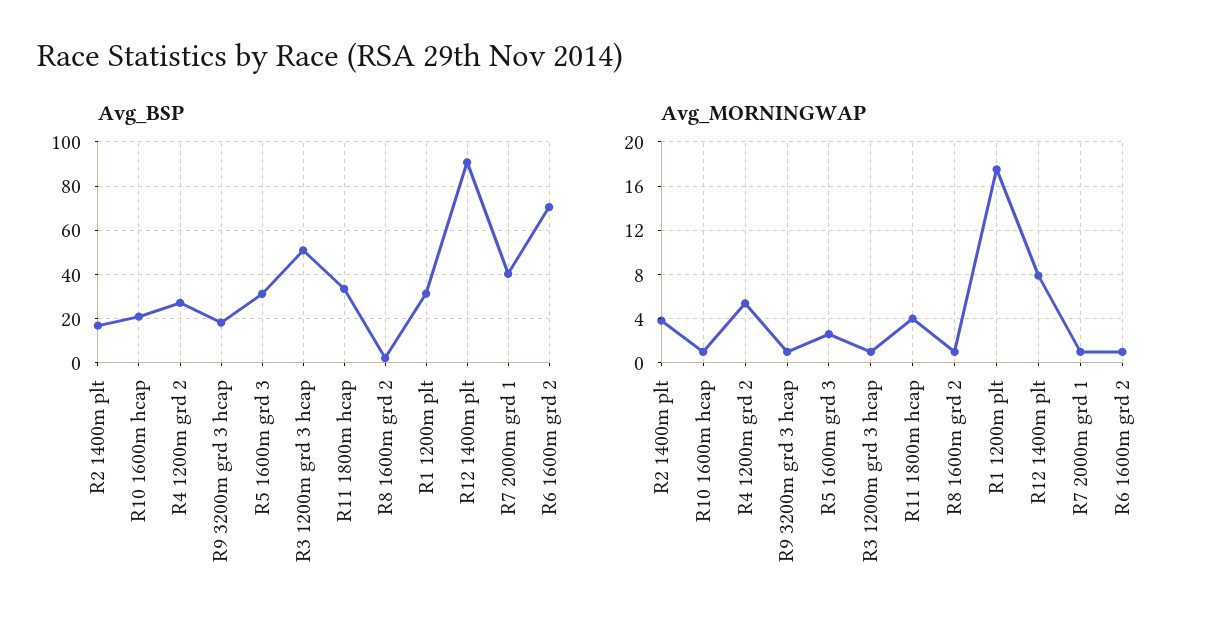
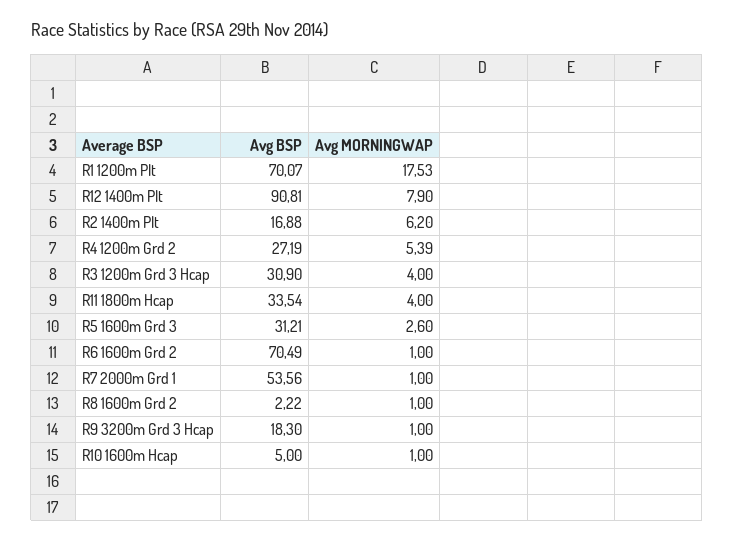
Avg_BSP, R10 1600m hcap: 20 -> 5
Avg_BSP, R3 1200m grd 3 hcap: 50 -> 30.9
Avg_BSP, R1 1200m plt: 30 -> 70.07
Avg_BSP, R7 2000m grd 1: 40 -> 53.56
Avg_MORNINGWAP, R2 1400m plt: 4 -> 6.2
Avg_MORNINGWAP, R3 1200m grd 3 hcap: 1 -> 4

